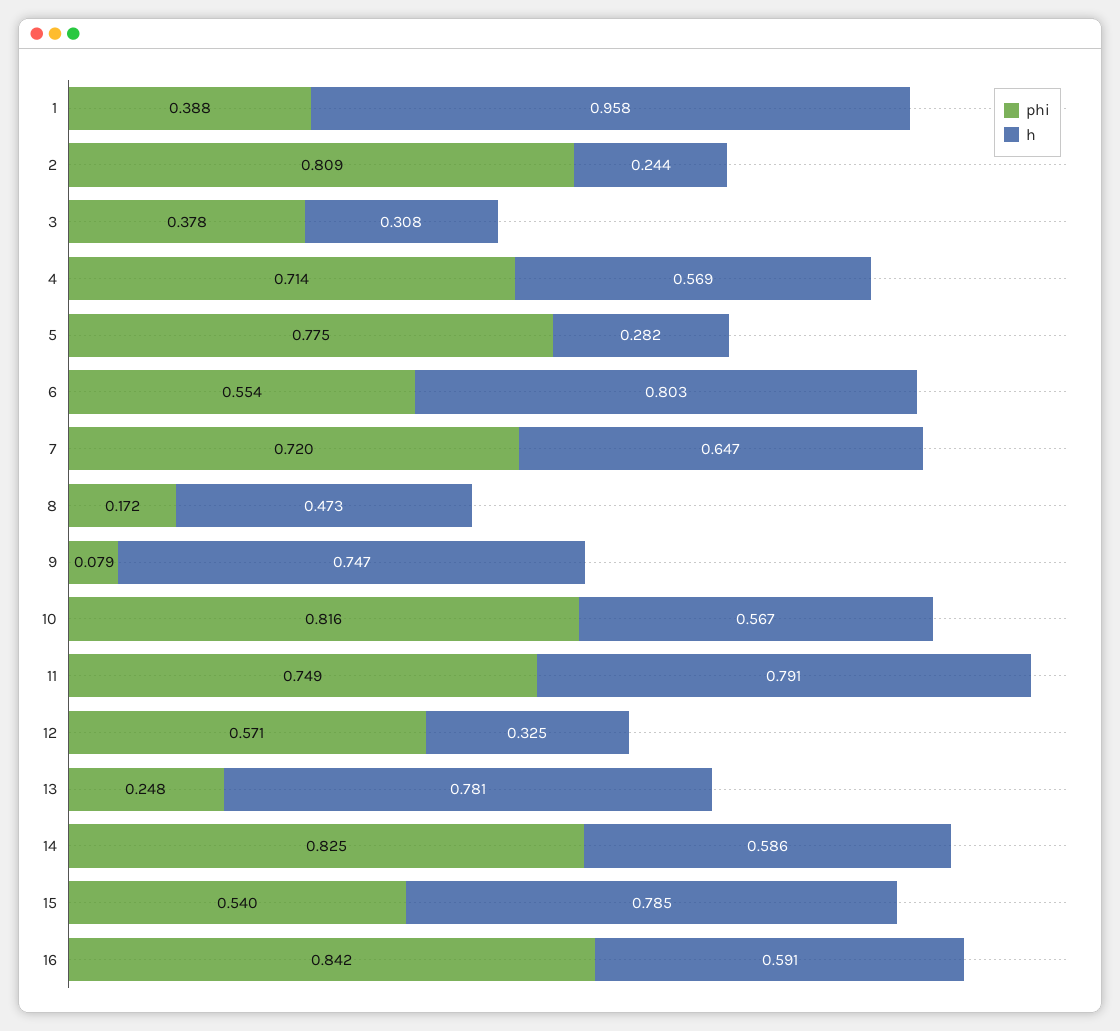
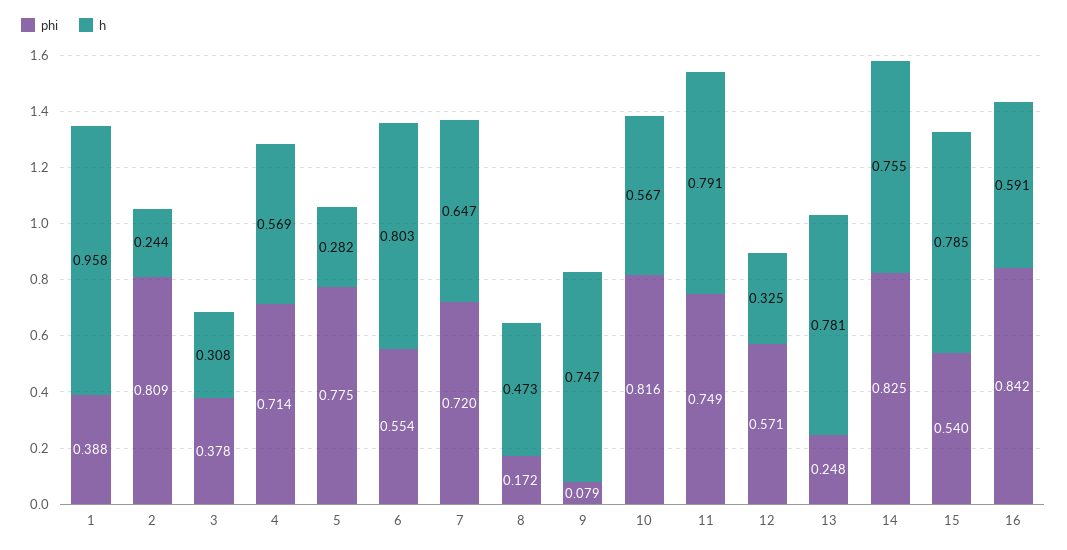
h, 14: 0.586 -> 0.755

